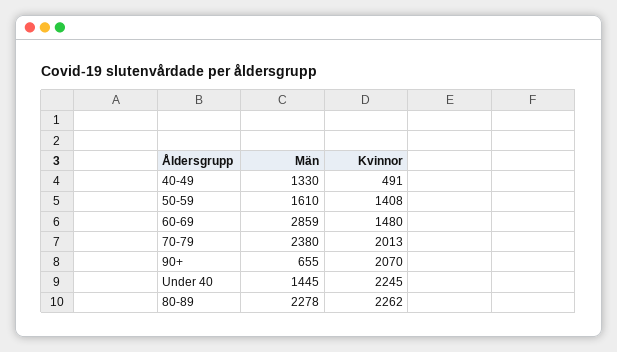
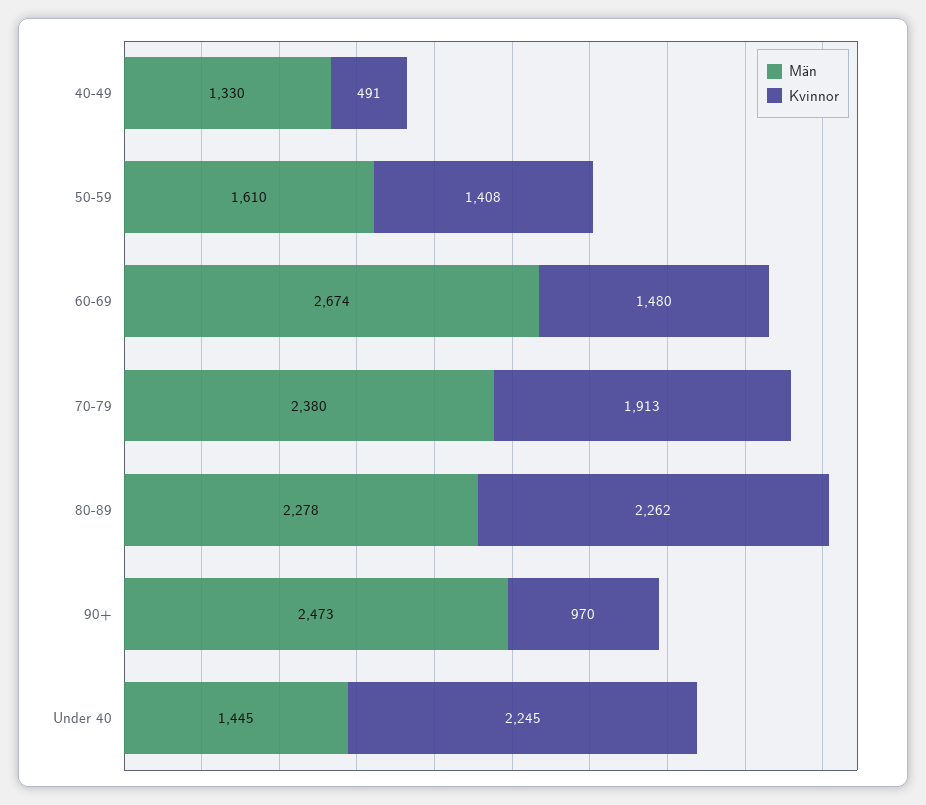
Män, 60-69: 2859 -> 2674
Kvinnor, 70-79: 2013 -> 1913
Män, 90+: 655 -> 2473
Kvinnor, 90+: 2070 -> 970

